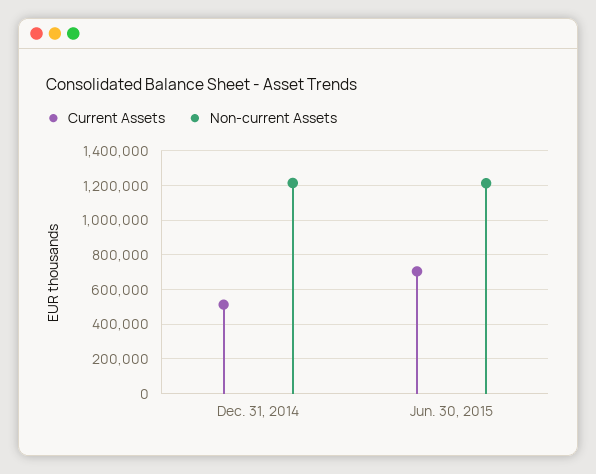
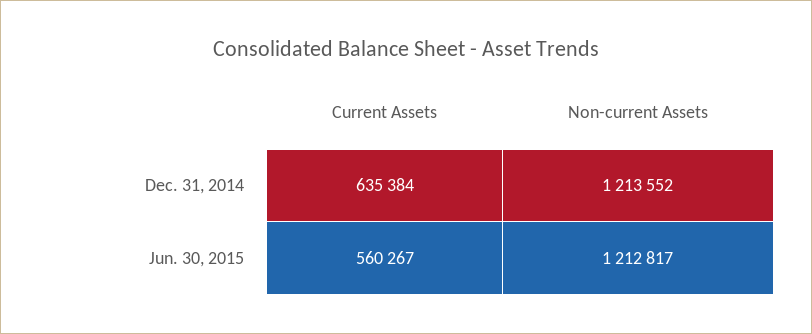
Current Assets, Dec. 31, 2014: 500000 -> 635384
Current Assets, Jun. 30, 2015: 700000 -> 560267

